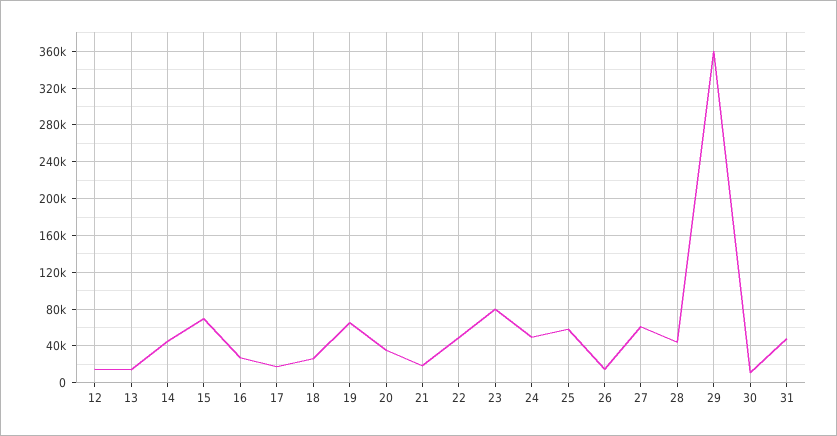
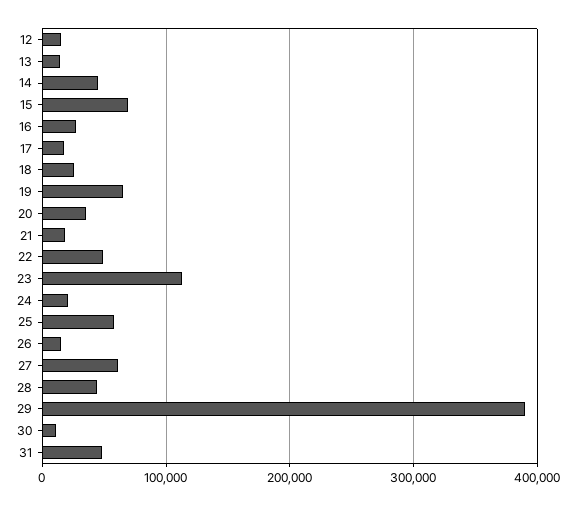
23: 80000 -> 110000
24: 50000 -> 20000
29: 360000 -> 390000

